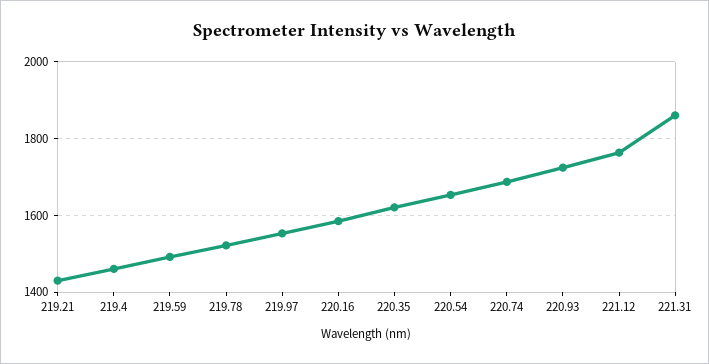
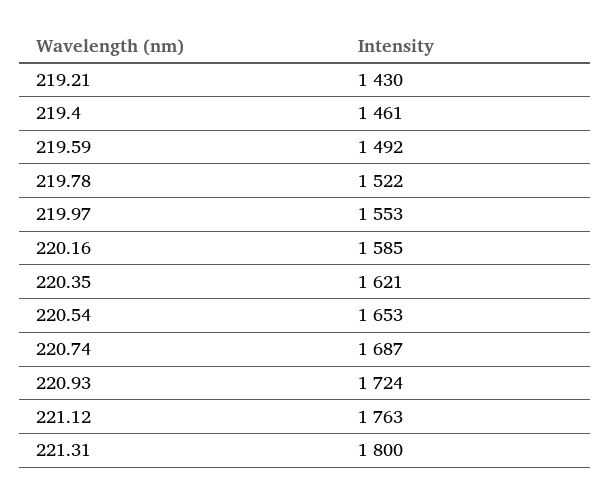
221.31: 1860 -> 1800

